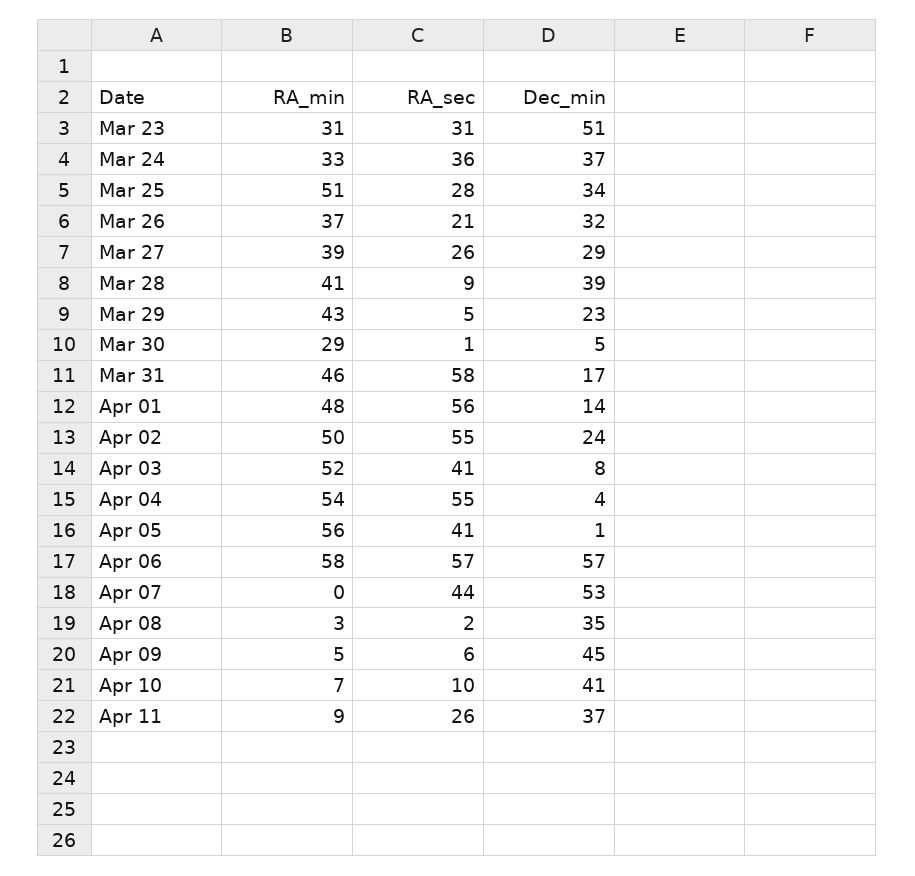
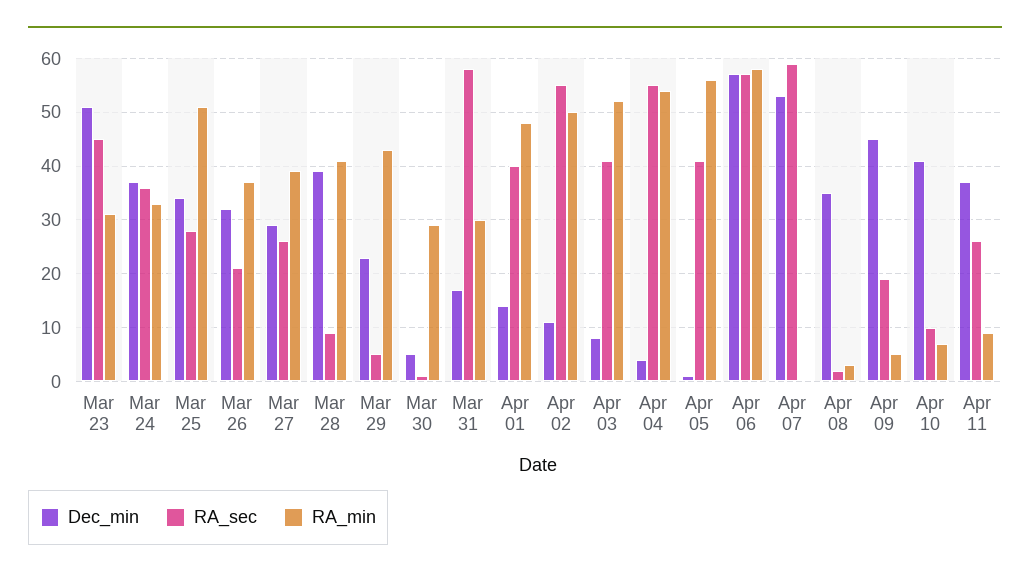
RA_sec, Mar 23: 31 -> 45
RA_min, Mar 31: 46 -> 30
RA_sec, Apr 01: 56 -> 40
Dec_min, Apr 02: 24 -> 10
RA_sec, Apr 07: 44 -> 60
RA_sec, Apr 09: 6 -> 20

